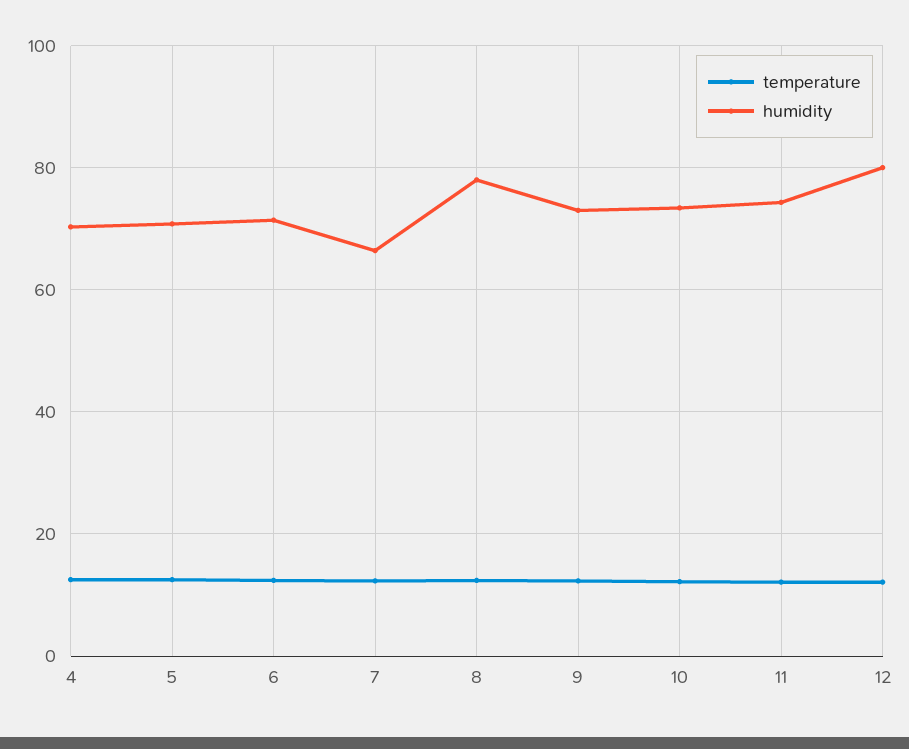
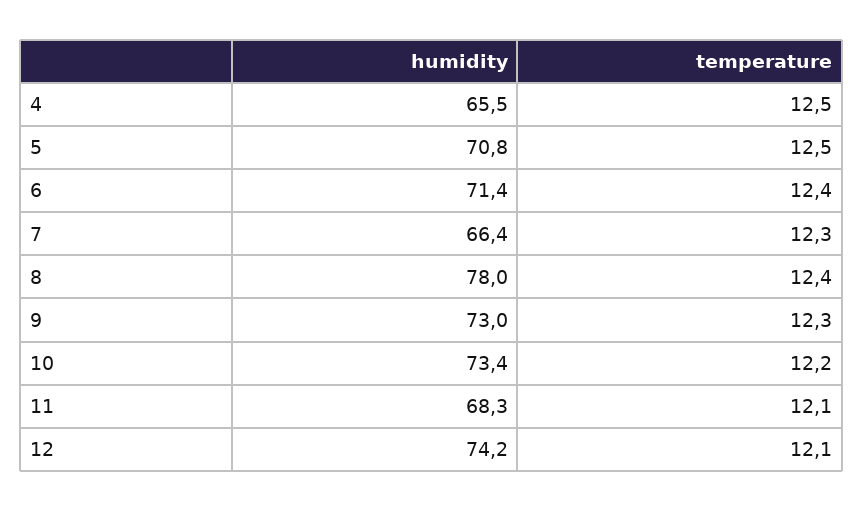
humidity, 4: 70 -> 65.5
humidity, 11: 74 -> 68.3
humidity, 12: 80 -> 74.2

